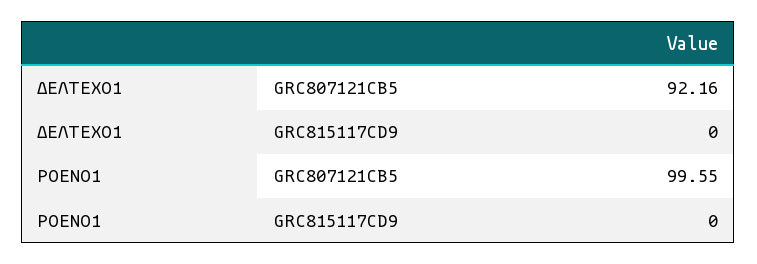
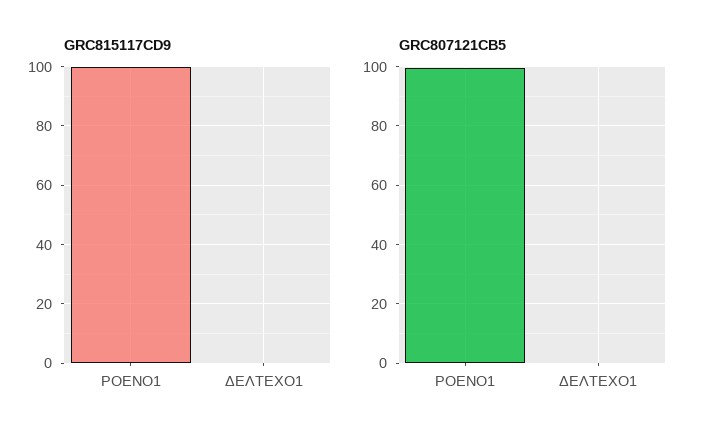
GRC807121CB5, ΔΕΛΤΕΧΟ1: 92.16 -> 0
GRC815117CD9, ΡΟΕΝΟ1: 0 -> 100

